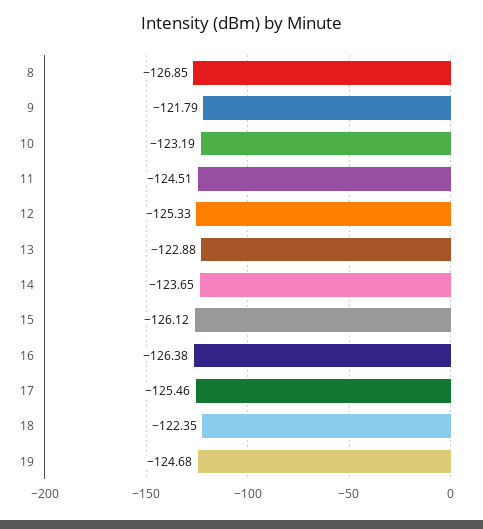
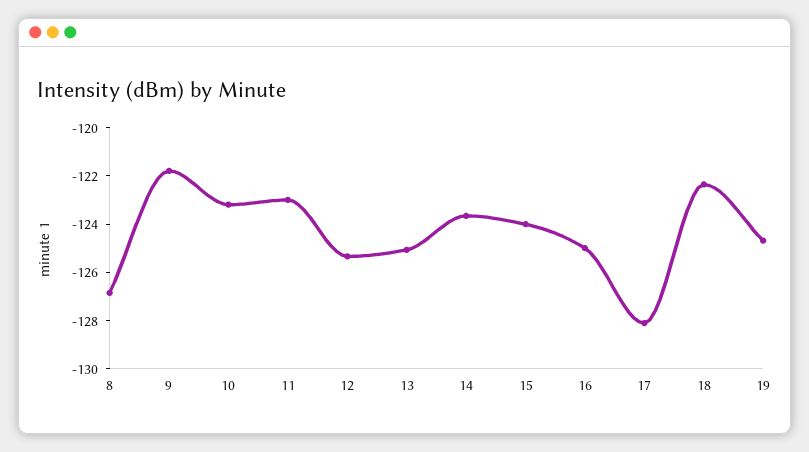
11: -124.51 -> -123
13: -122.88 -> -125
15: -126.12 -> -124
16: -126.38 -> -125
17: -125.46 -> -128

